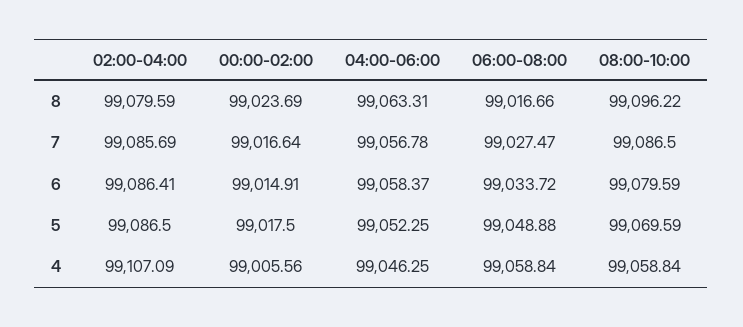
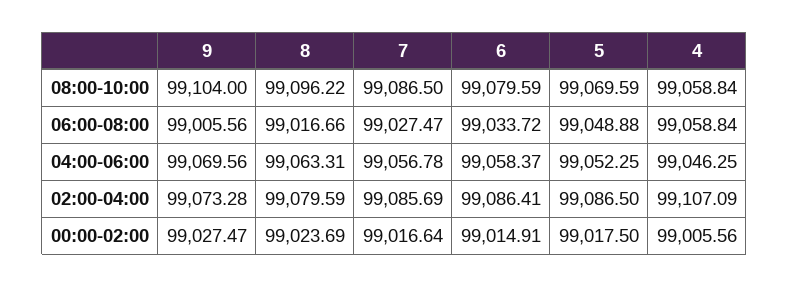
08:00-10:00, 9: none -> 99104
06:00-08:00, 9: none -> 99005.56
04:00-06:00, 9: none -> 99069.56
02:00-04:00, 9: none -> 99073.28
00:00-02:00, 9: none -> 99027.47

